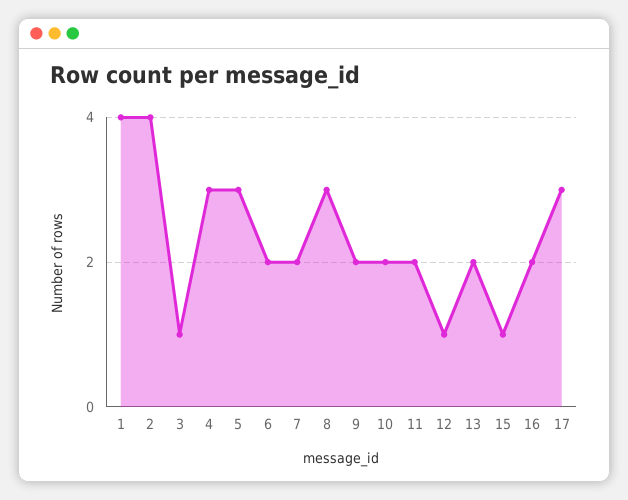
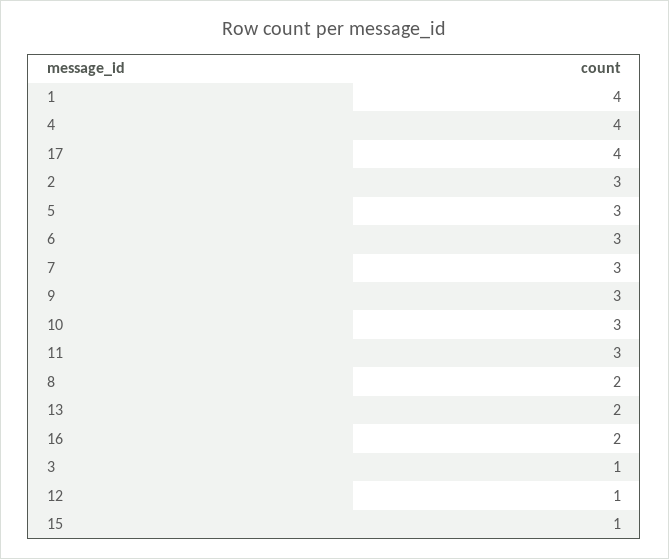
2: 4 -> 3
4: 3 -> 4
6: 2 -> 3
7: 2 -> 3
8: 3 -> 2
9: 2 -> 3
10: 2 -> 3
11: 2 -> 3
17: 3 -> 4

